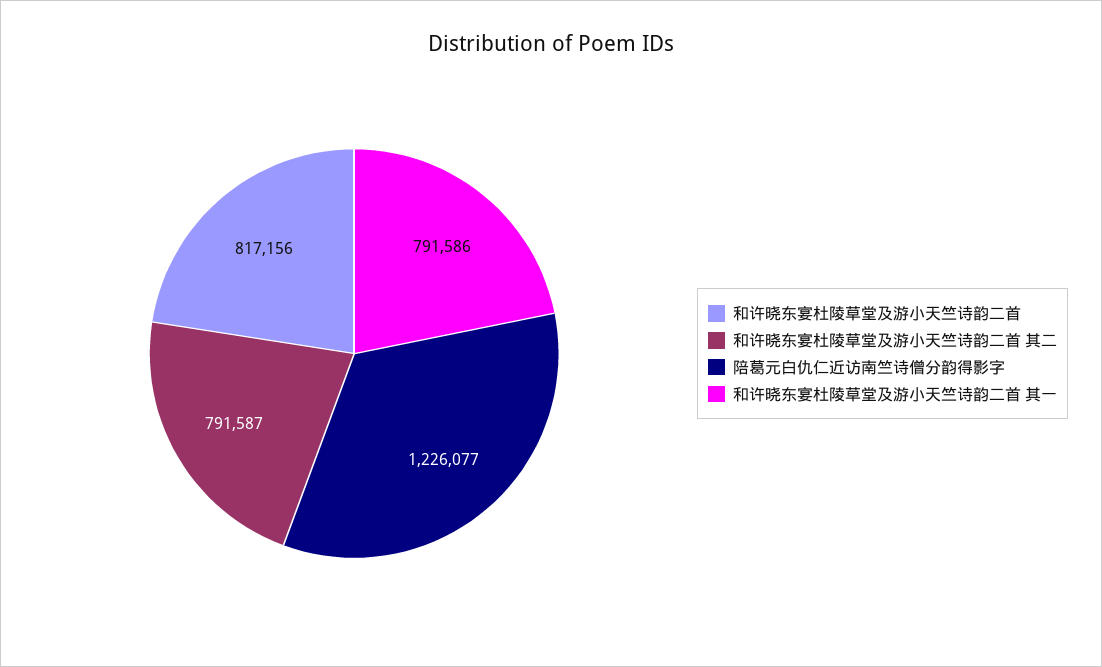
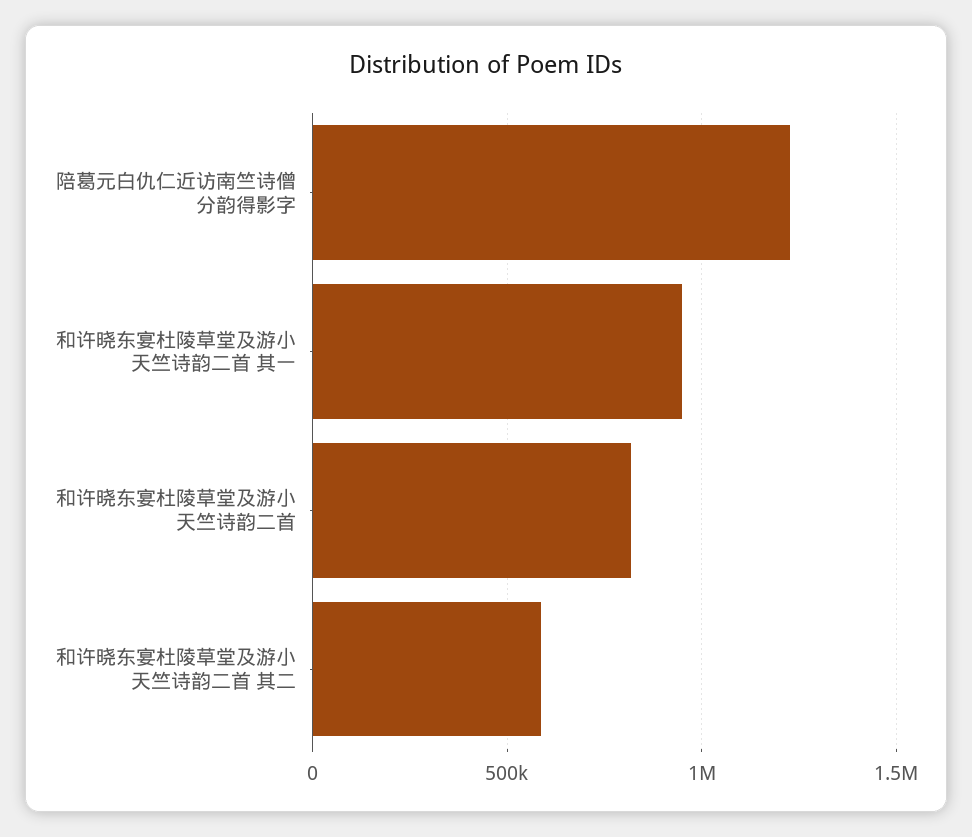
和许晓东宴杜陵草堂及游小天竺诗韵二首 其二: 791587 -> 600000
和许晓东宴杜陵草堂及游小天竺诗韵二首 其一: 791586 -> 950000

